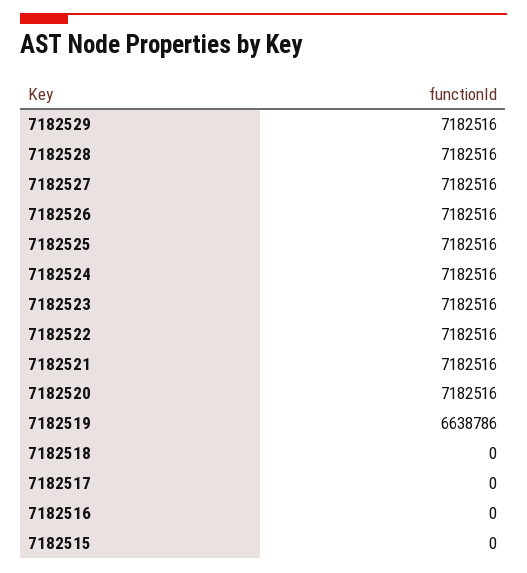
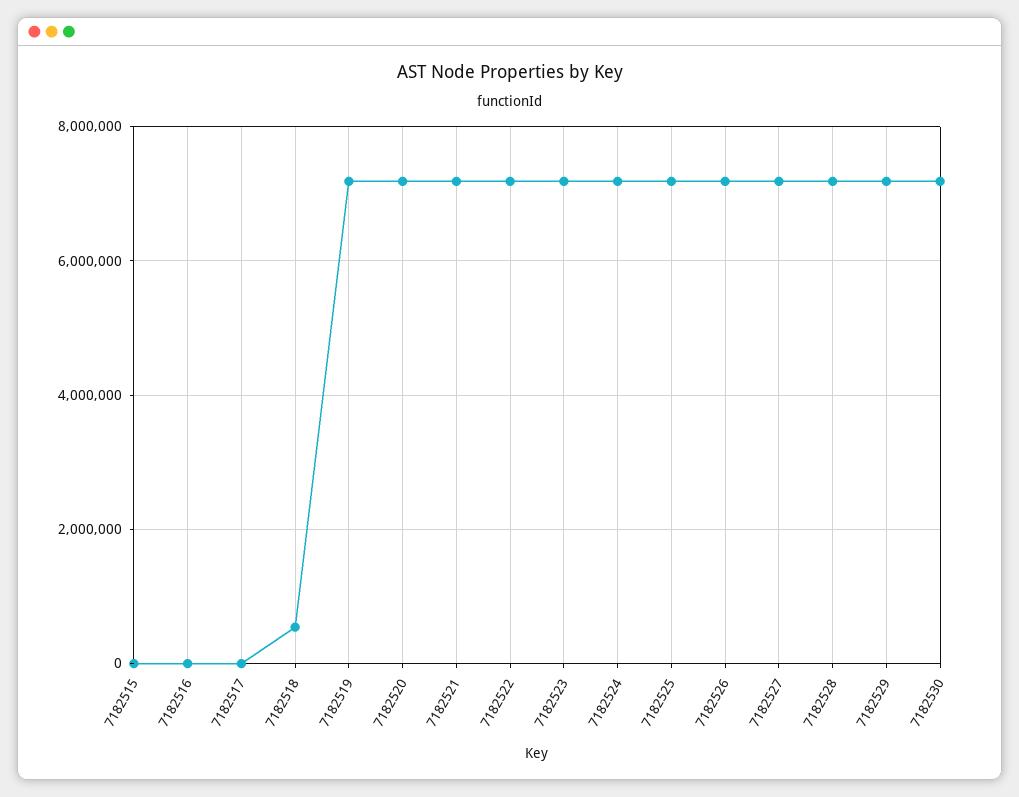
7182519: 6638786 -> 7200000
7182518: 0 -> 600000
7182530: none -> 7200000

